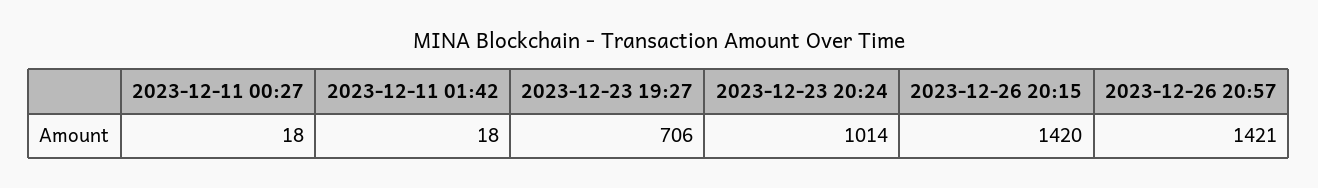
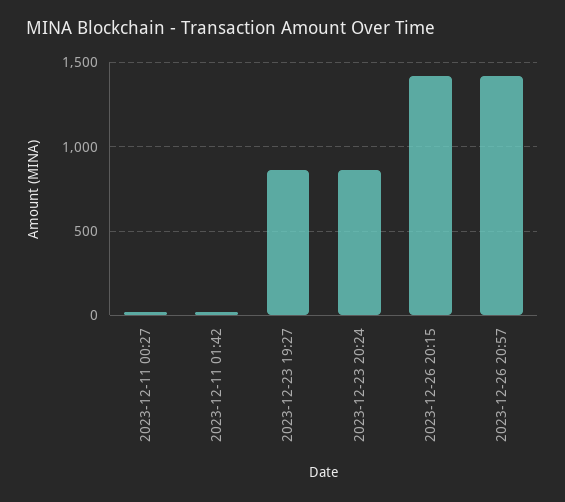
2023-12-23 19:27: 706 -> 850
2023-12-23 20:24: 1014 -> 850

